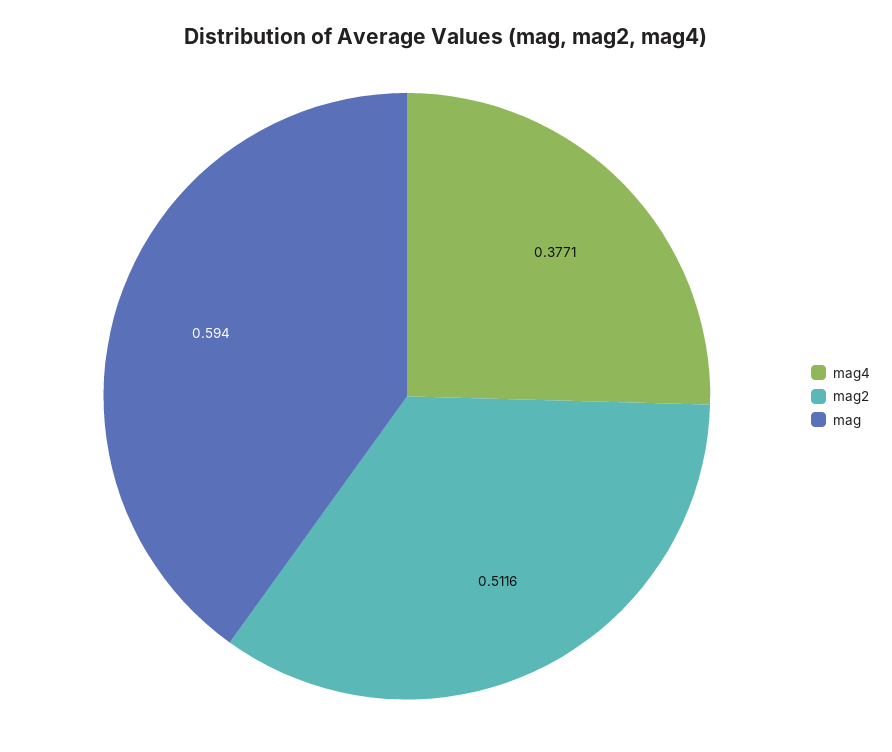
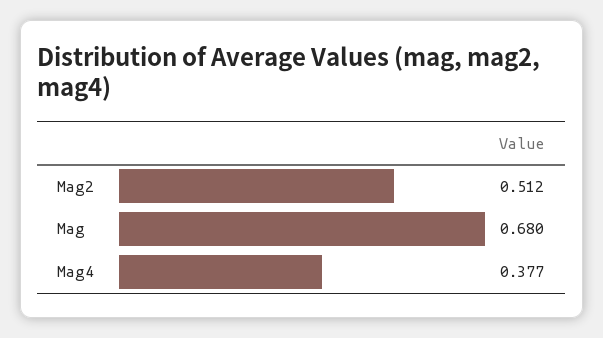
mag: 0.594 -> 0.68

